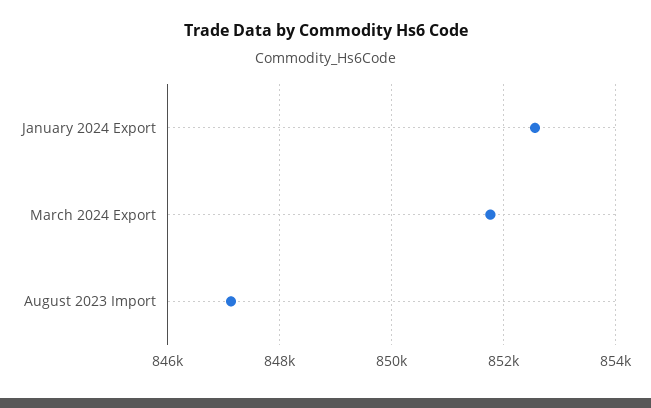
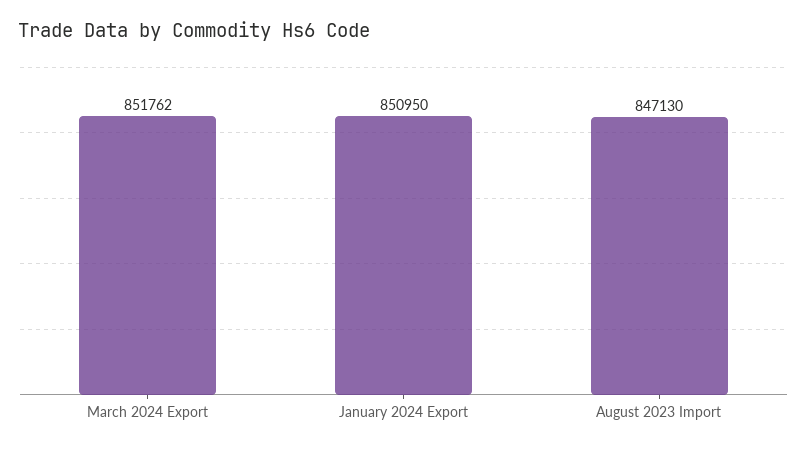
January 2024 Export: 852600 -> 850950

